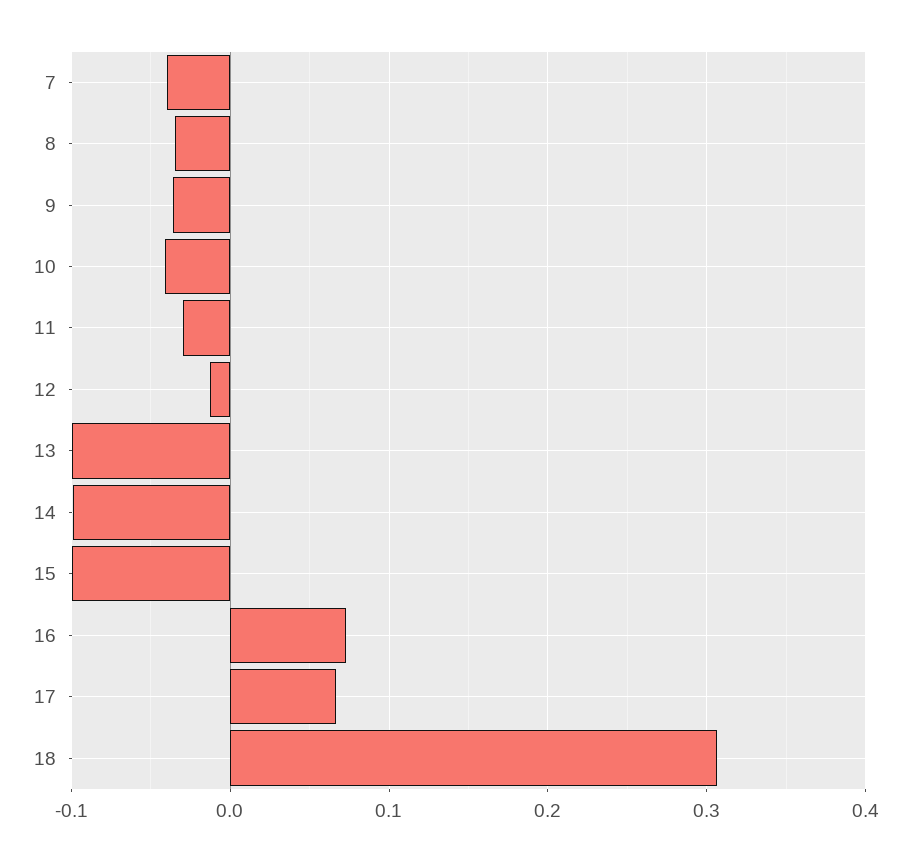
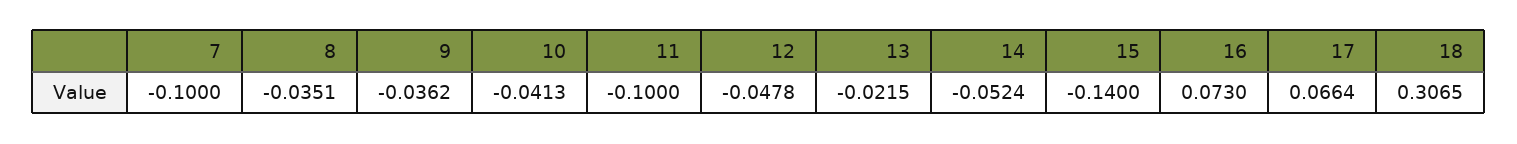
7: -0.04 -> -0.1
11: -0.03 -> -0.1
12: -0.01 -> -0.0478
13: -0.1 -> -0.0215
14: -0.1 -> -0.0524
15: -0.1 -> -0.14

